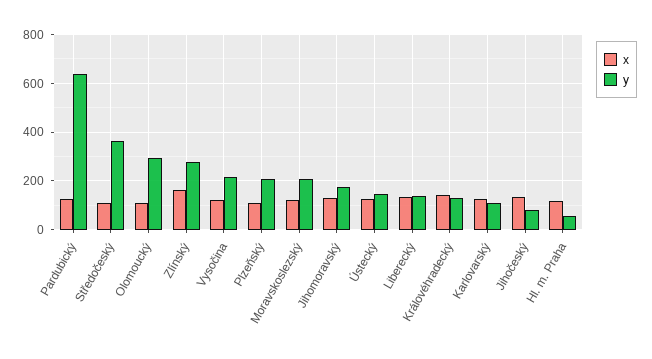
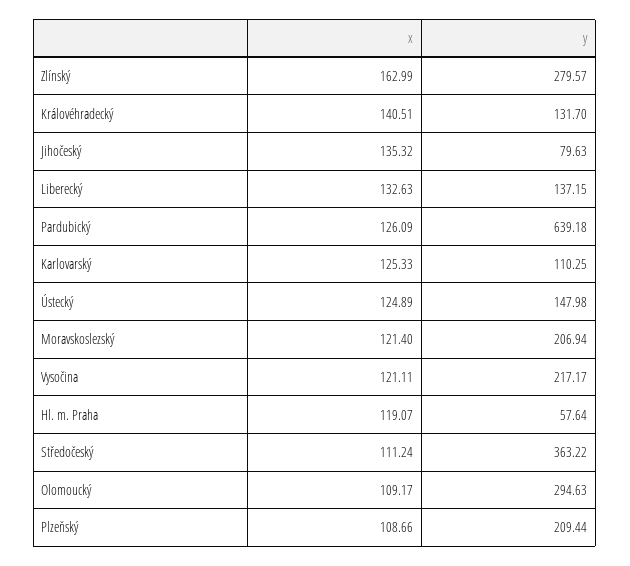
x, Jihomoravský: 125 -> none
y, Jihomoravský: 175 -> none

